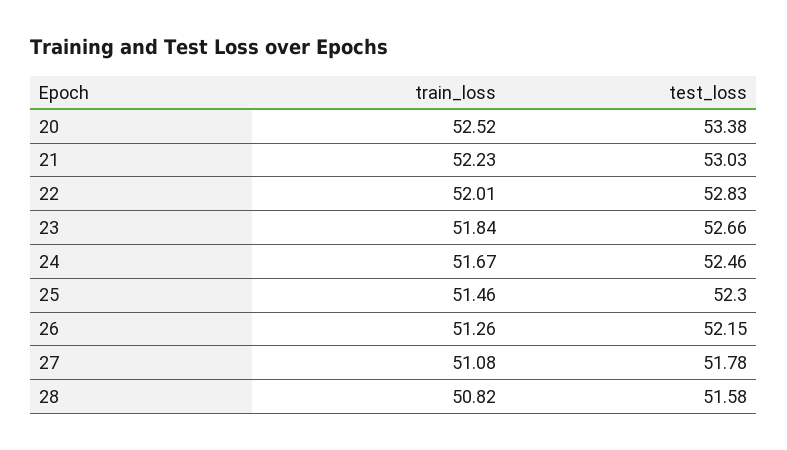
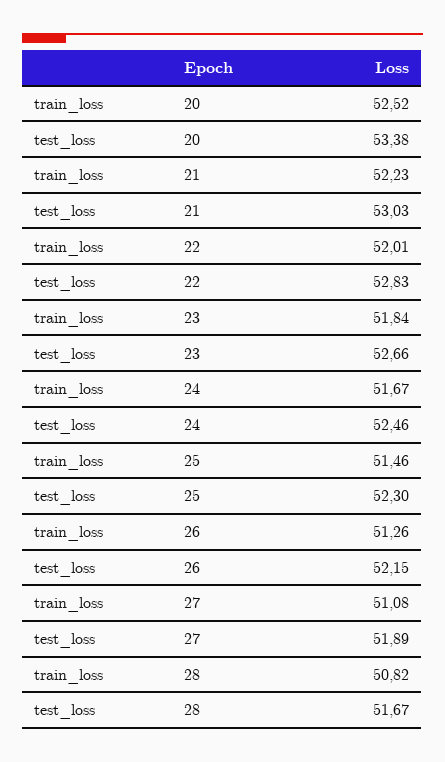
test_loss, 27: 51.78 -> 51.89
test_loss, 28: 51.58 -> 51.67

